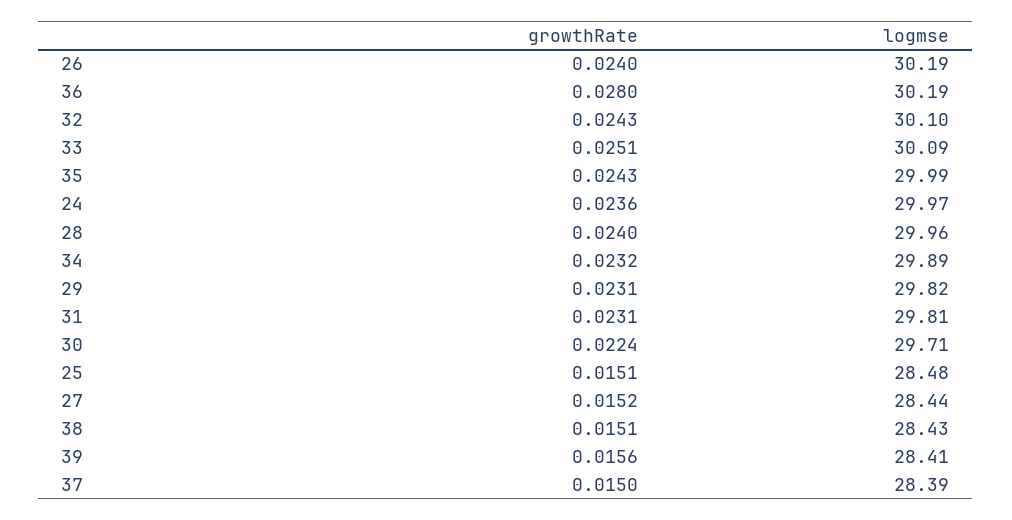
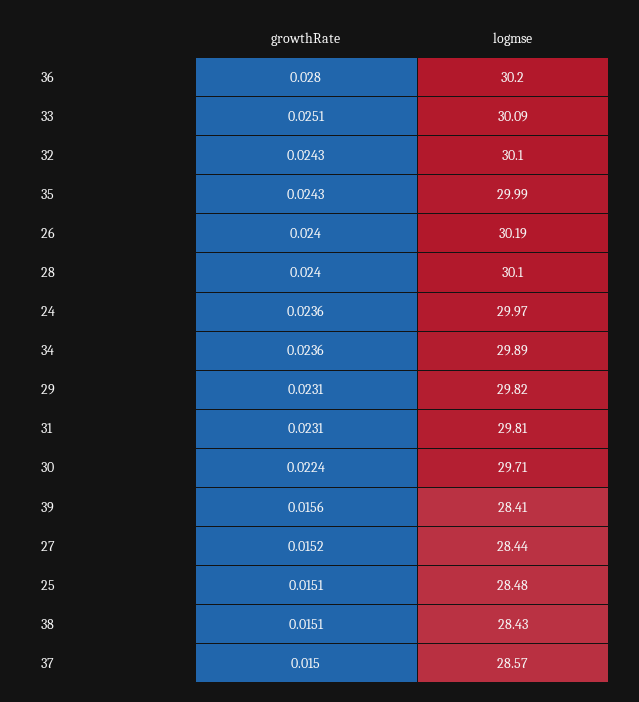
logmse, 36: 30.19 -> 30.2
logmse, 28: 29.96 -> 30.1
growthRate, 34: 0.0232 -> 0.0236
logmse, 37: 28.39 -> 28.57

